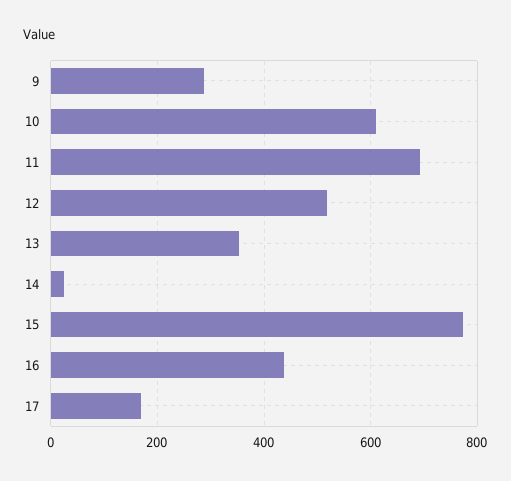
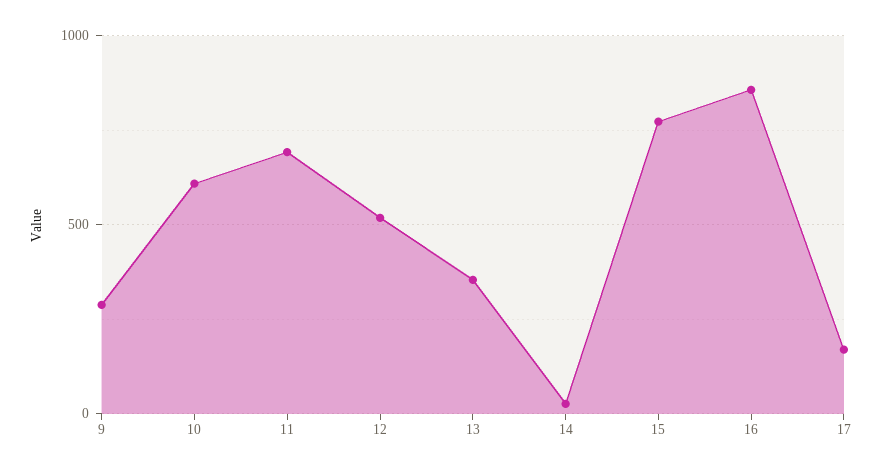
16: 440 -> 850

